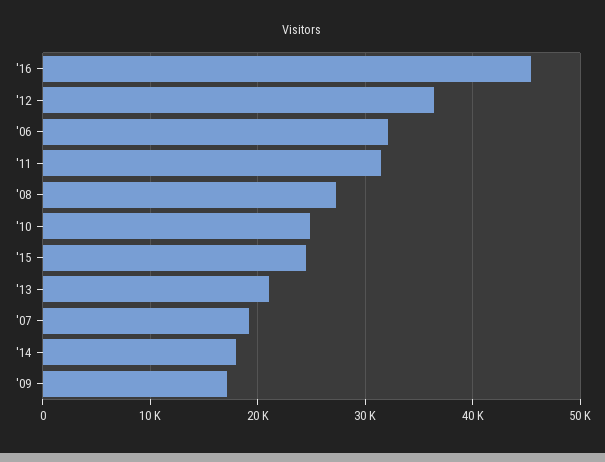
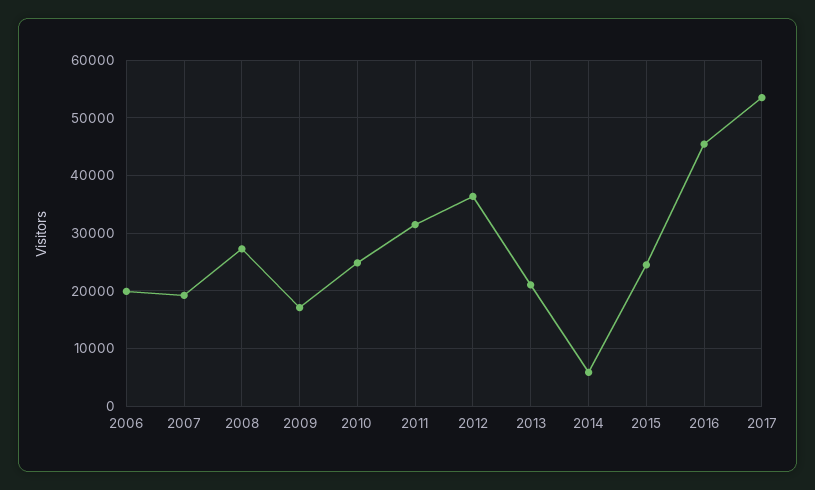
'06: 32000 -> 20000
'14: 18000 -> 6000
2017: none -> 54000

